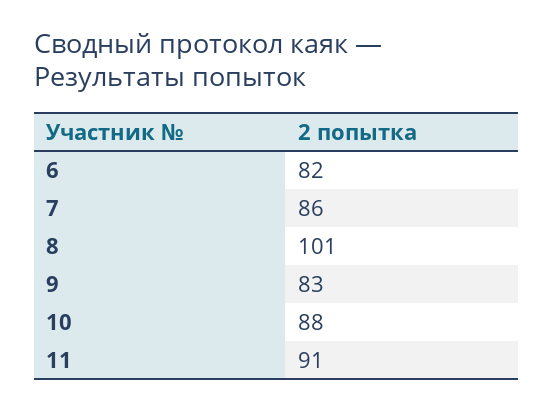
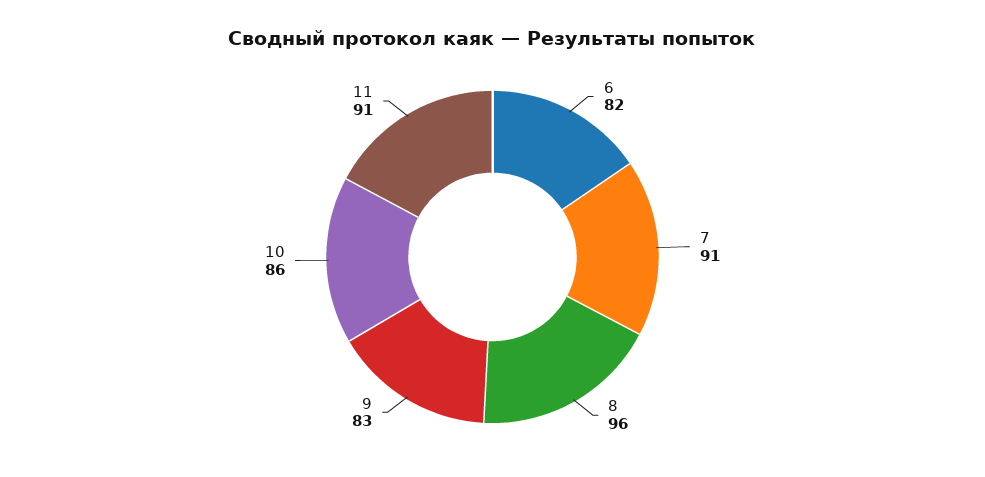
7: 86 -> 91
8: 101 -> 96
10: 88 -> 86

